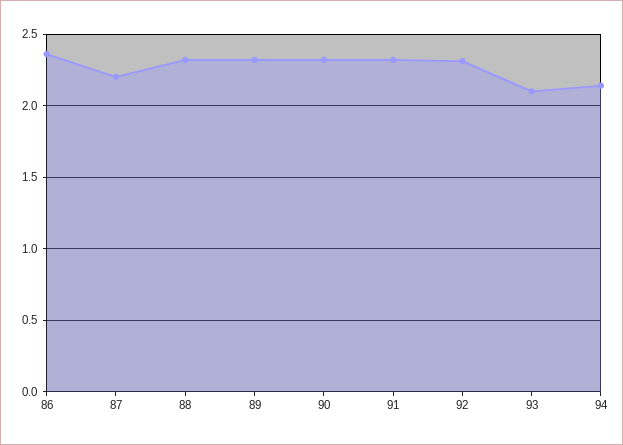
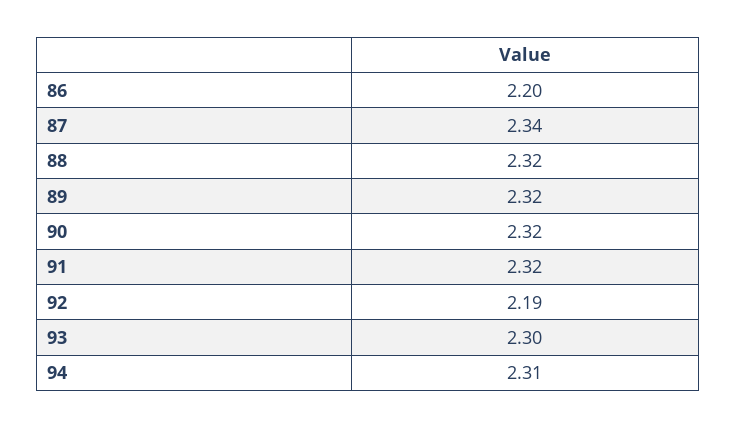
86: 2.35 -> 2.2
87: 2.2 -> 2.34
92: 2.3 -> 2.19
93: 2.1 -> 2.3
94: 2.15 -> 2.31

